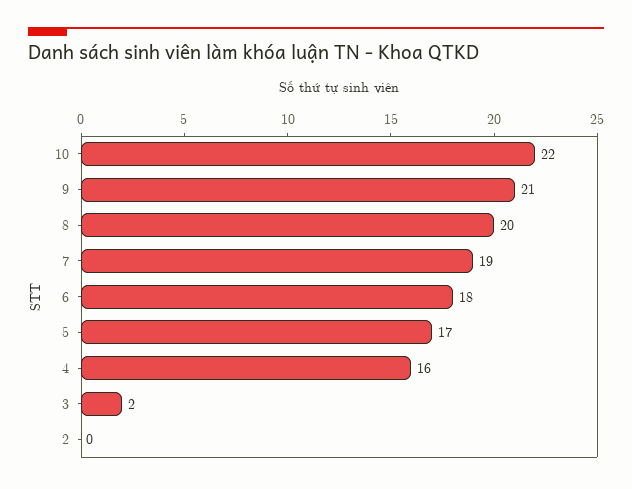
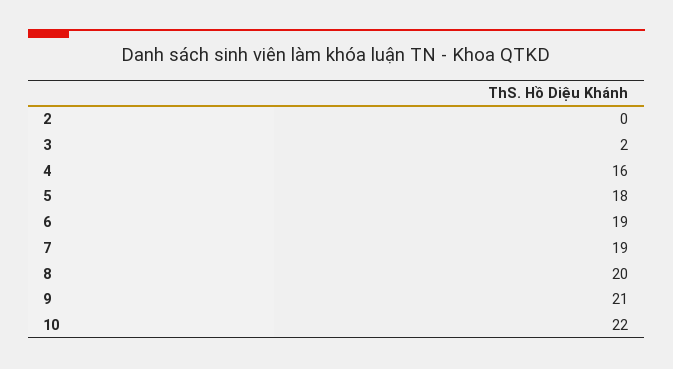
6: 18 -> 19
5: 17 -> 18

